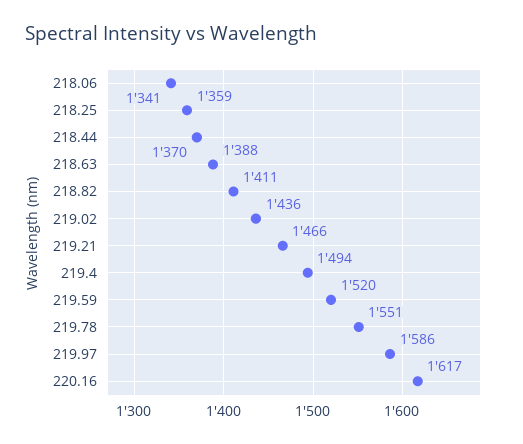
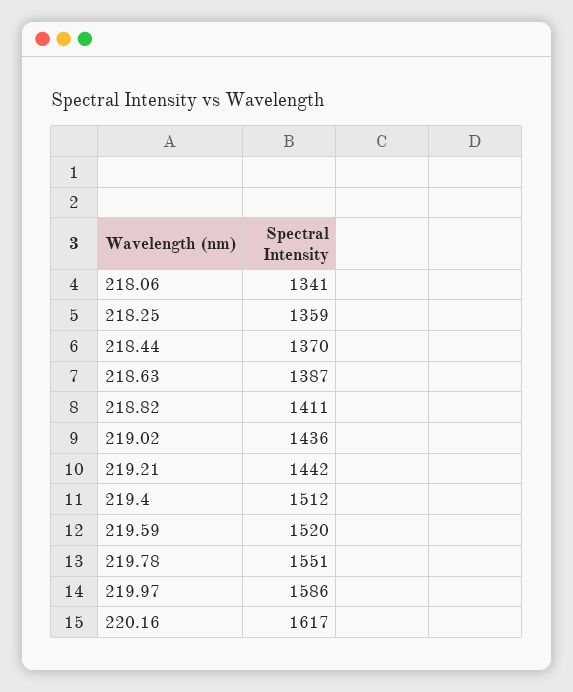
218.63: 1388 -> 1387
219.21: 1466 -> 1442
219.4: 1494 -> 1512

